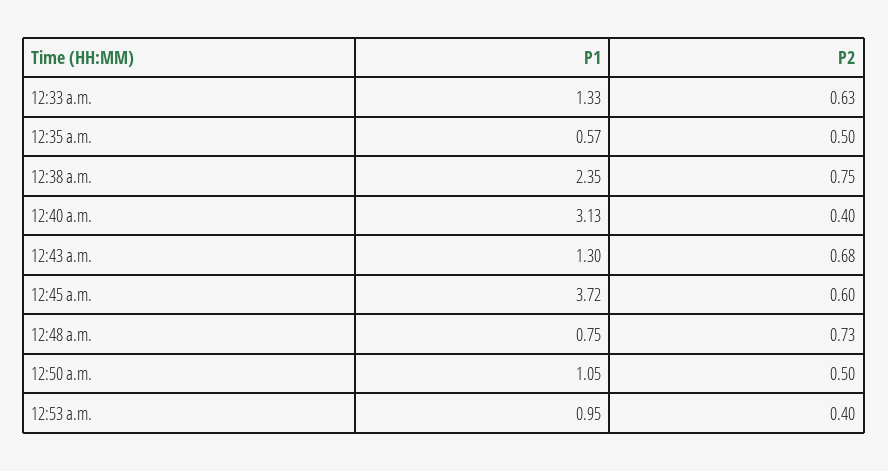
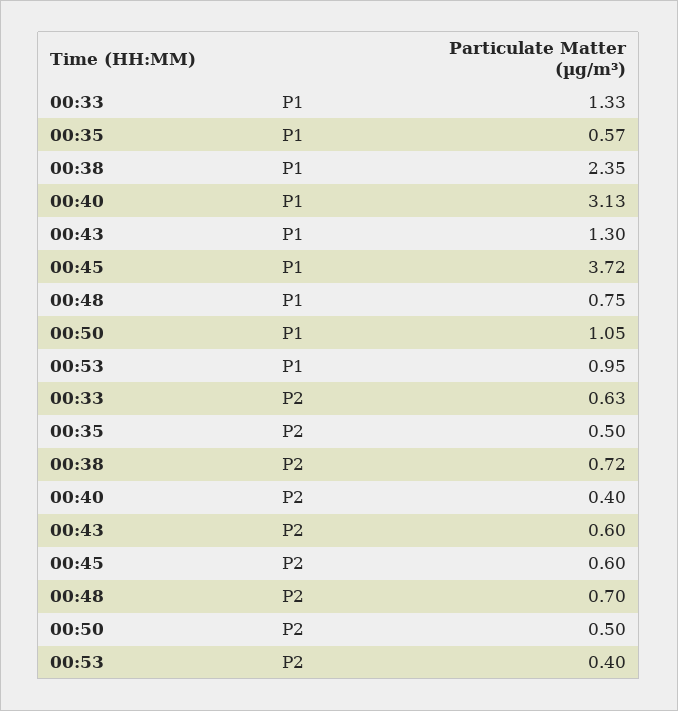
P2, 12:38 a.m.: 0.75 -> 0.72
P2, 12:43 a.m.: 0.68 -> 0.6
P2, 12:48 a.m.: 0.73 -> 0.7

